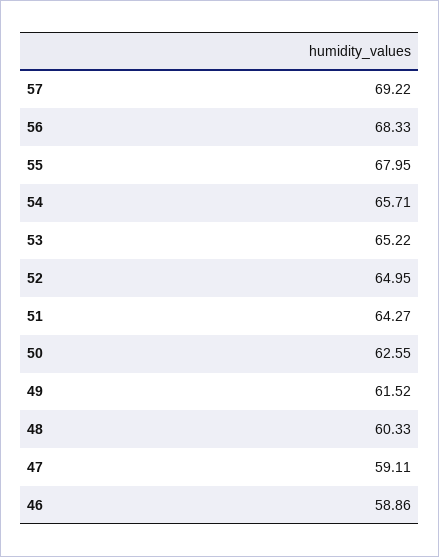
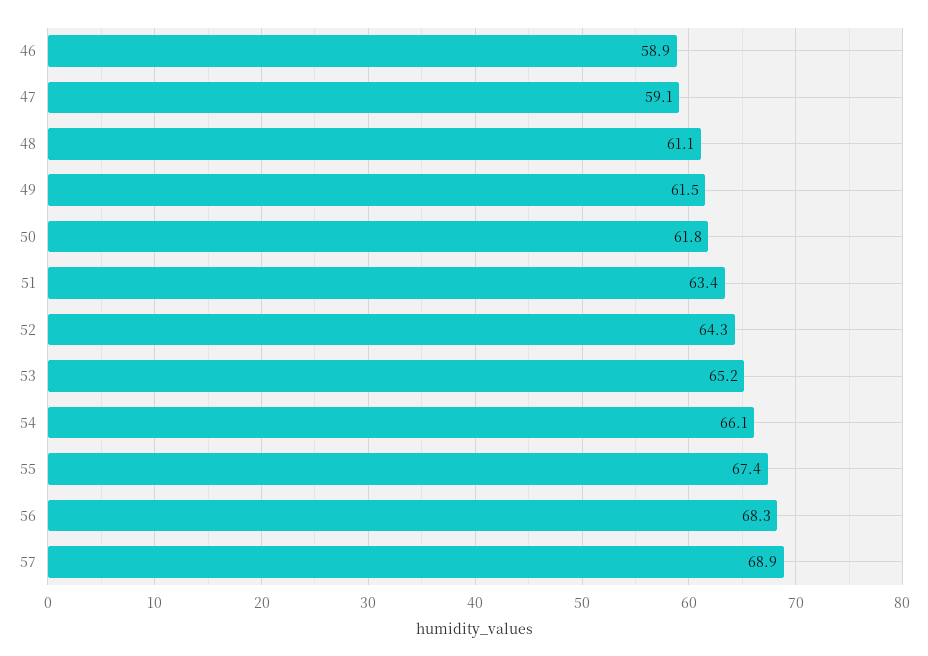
57: 69.22 -> 68.9
55: 67.95 -> 67.4
54: 65.71 -> 66.1
52: 64.95 -> 64.3
51: 64.27 -> 63.4
50: 62.55 -> 61.8
48: 60.33 -> 61.1

